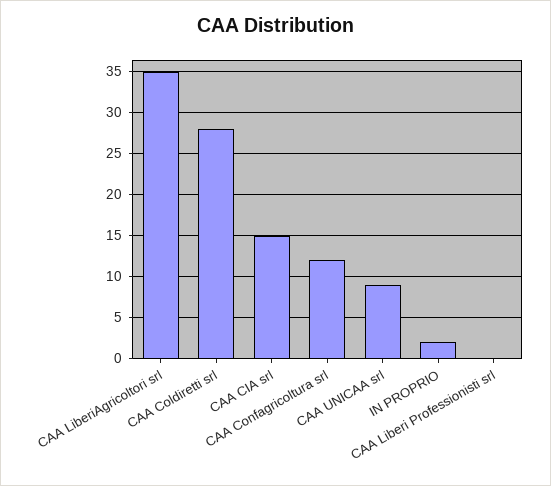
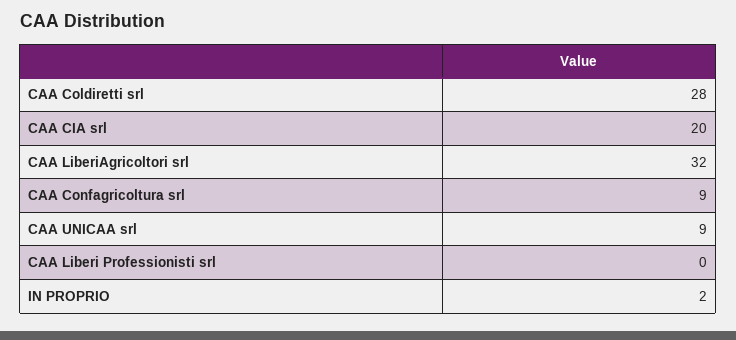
CAA LiberiAgricoltori srl: 35 -> 32
CAA CIA srl: 15 -> 20
CAA Confagricoltura srl: 12 -> 9

